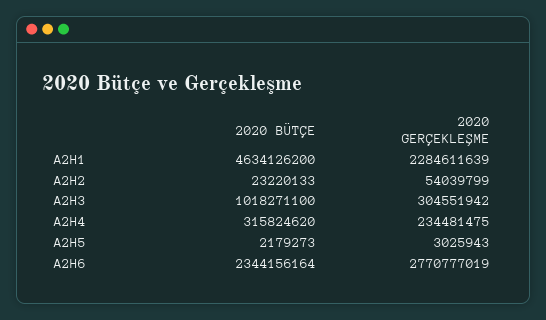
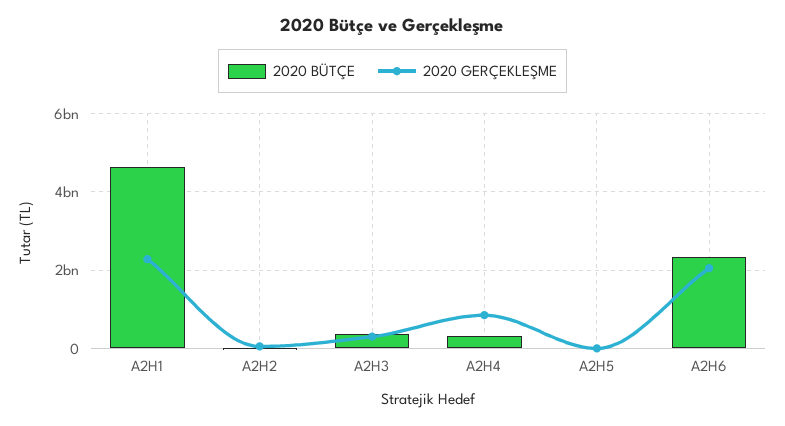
2020 BÜTÇE, A2H3: 1018271100 -> 400000000
2020 GERÇEKLEŞME, A2H4: 234481475 -> 800000000
2020 GERÇEKLEŞME, A2H6: 2770777019 -> 2000000000

